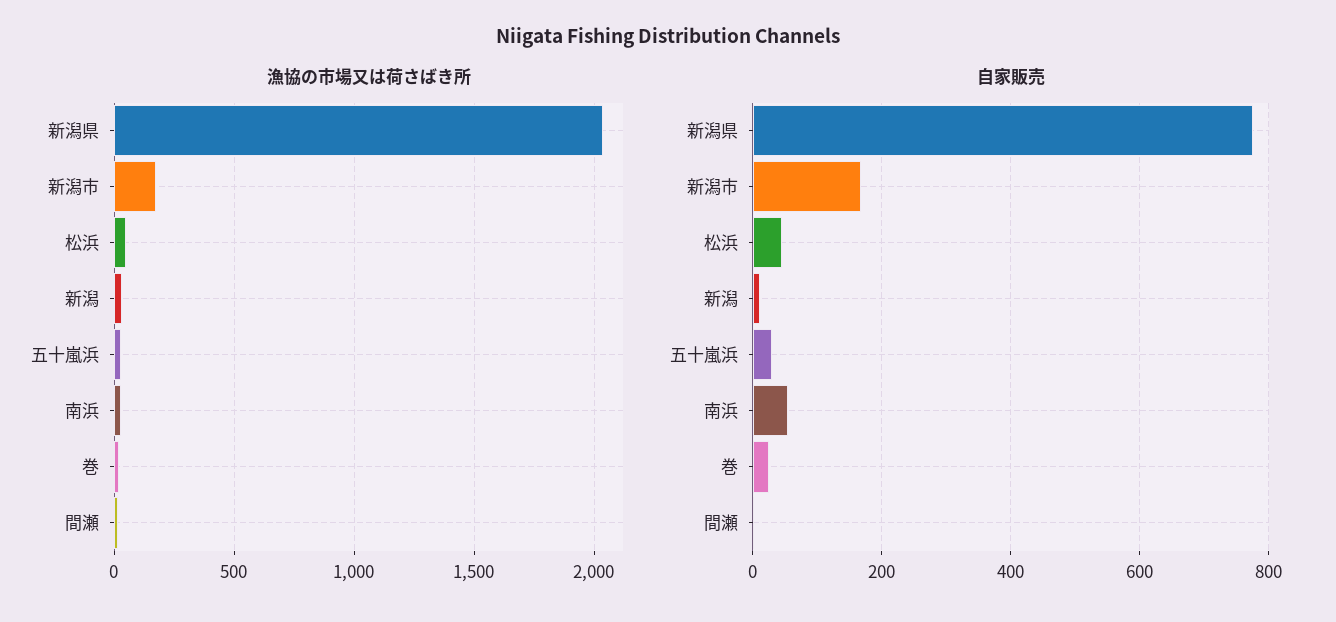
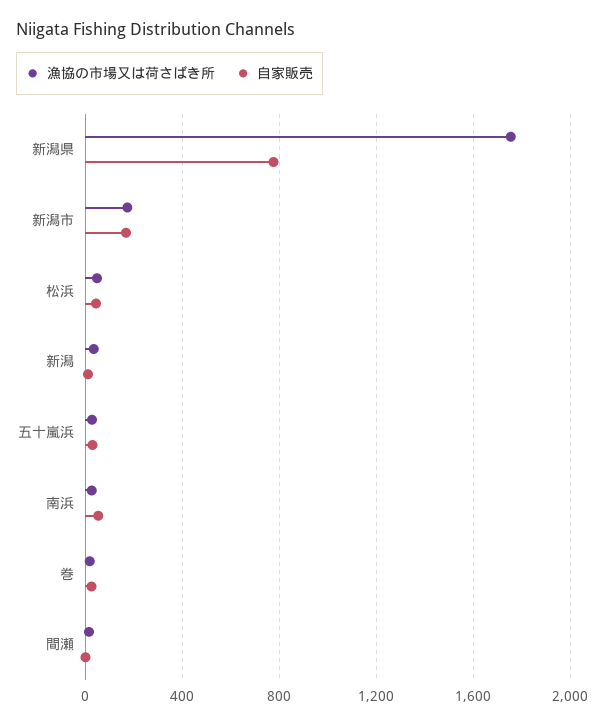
漁協の市場又は荷さばき所, 新潟県: 2050 -> 1750

